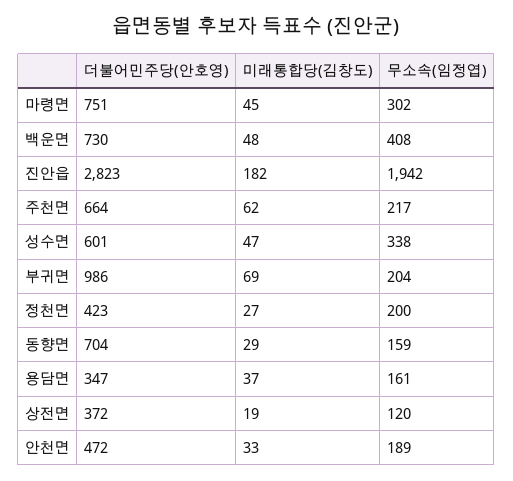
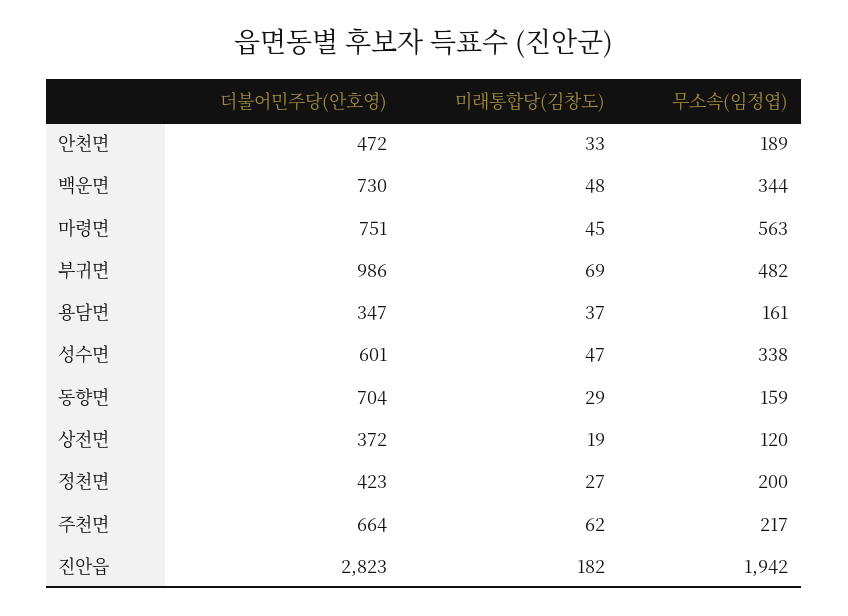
무소속(임정엽), 마령면: 302 -> 563
무소속(임정엽), 백운면: 408 -> 344
무소속(임정엽), 부귀면: 204 -> 482

